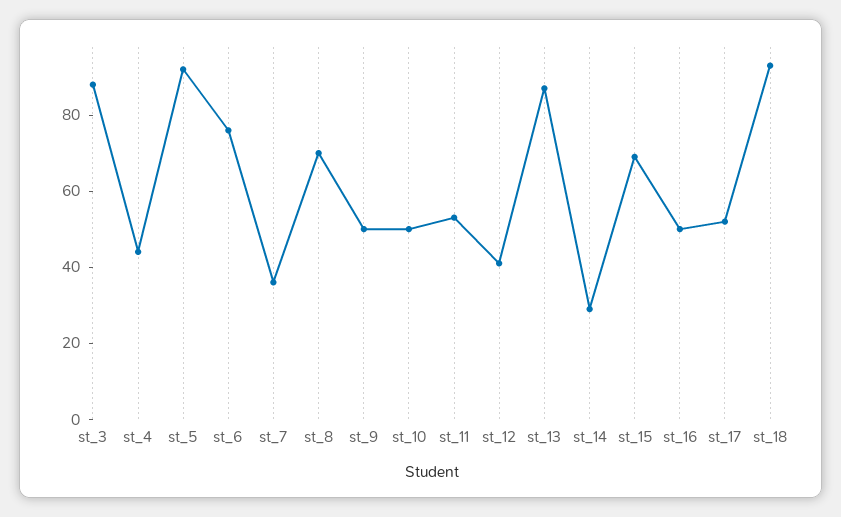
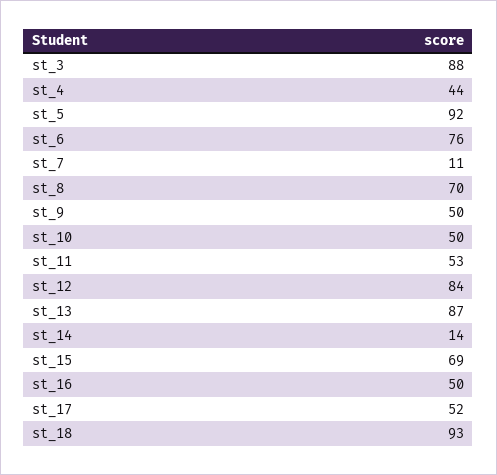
st_7: 35 -> 11
st_12: 40 -> 84
st_14: 30 -> 14

